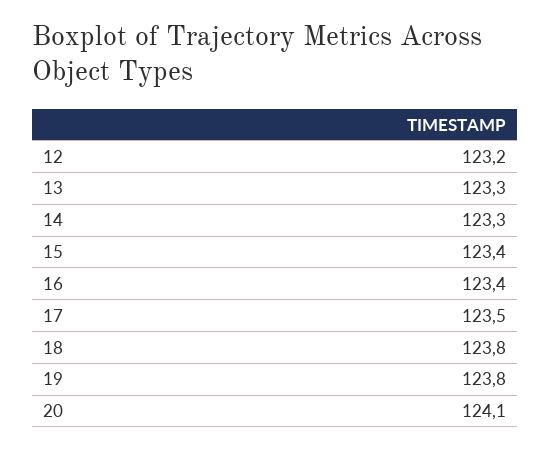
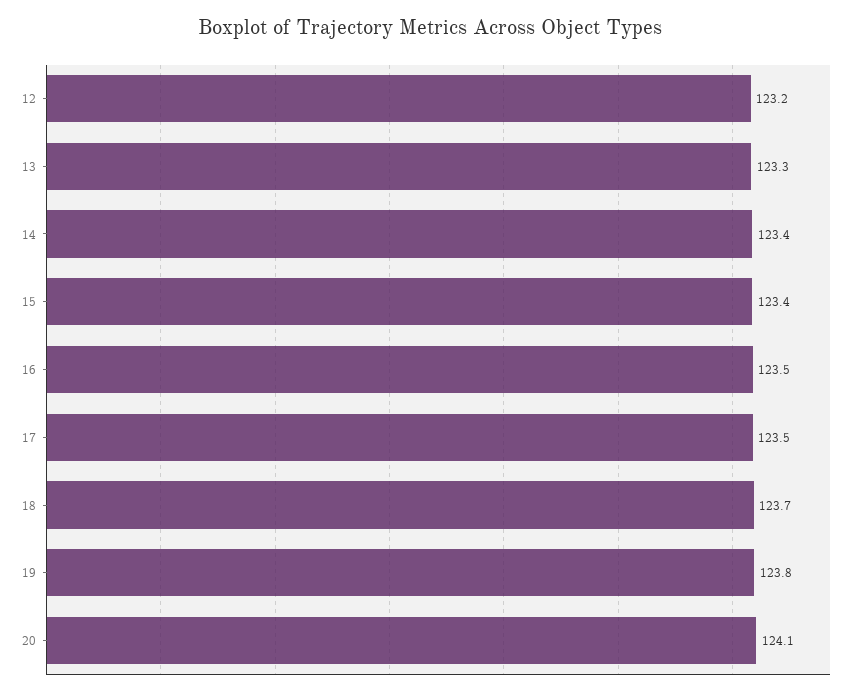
14: 123.3 -> 123.4
16: 123.4 -> 123.5
18: 123.8 -> 123.7

